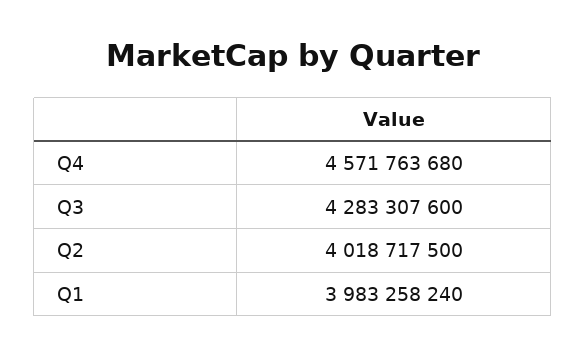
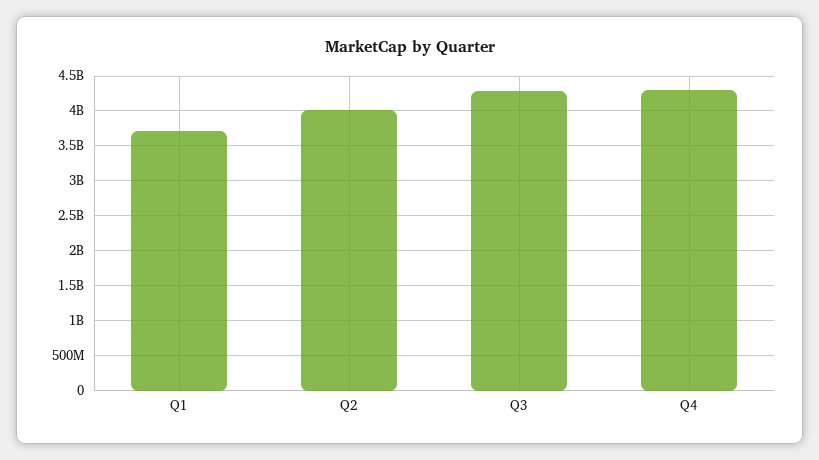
Q4: 4571763680 -> 4300000000
Q1: 3983258240 -> 3700000000

